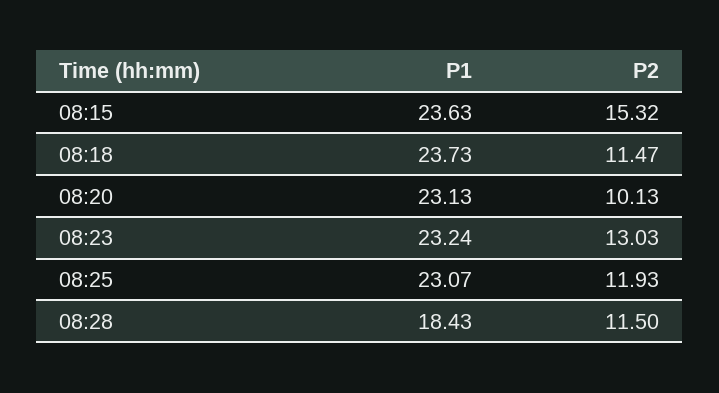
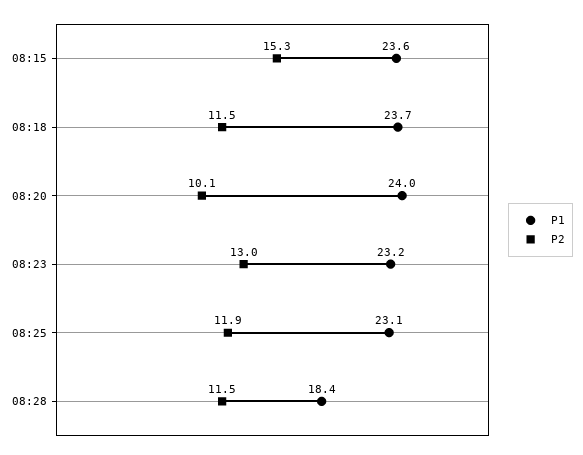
P1, 08:20: 23.13 -> 24

